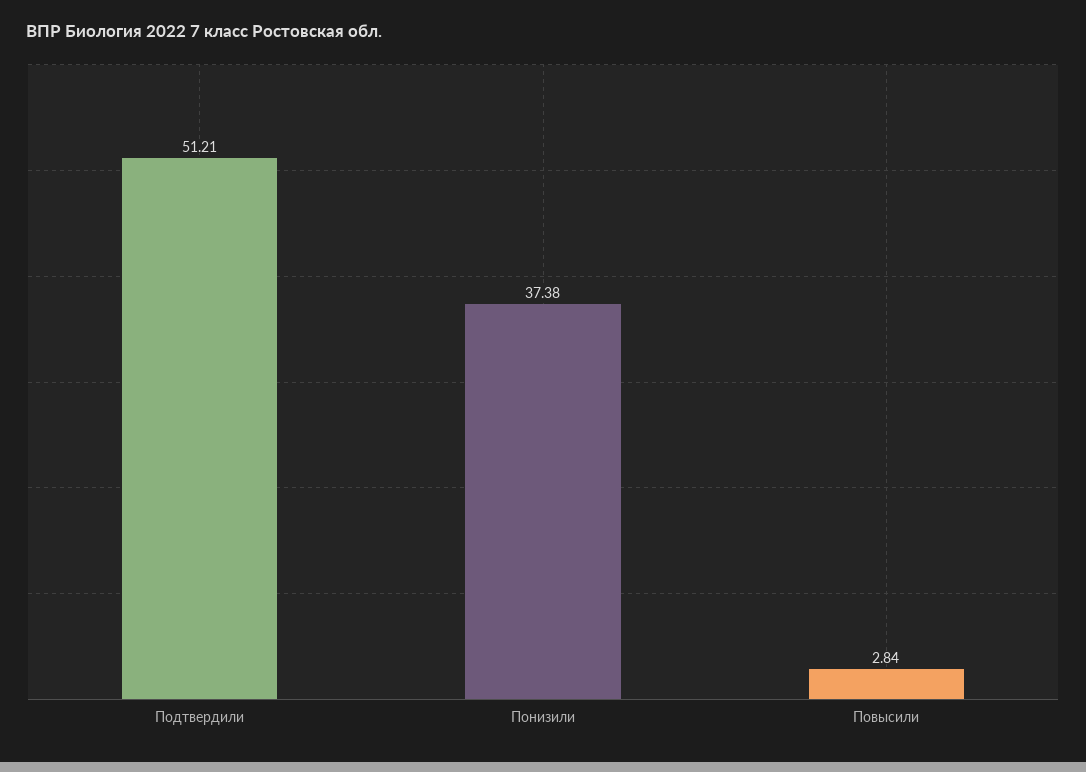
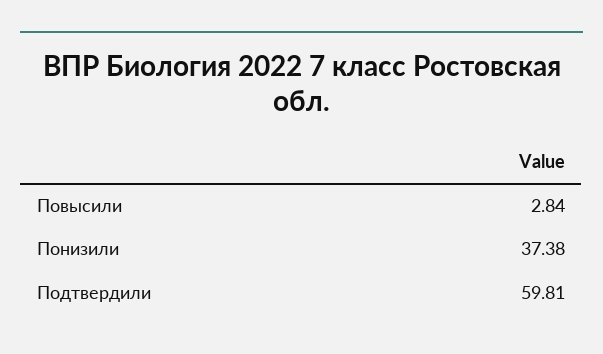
Подтвердили: 51.21 -> 59.81

